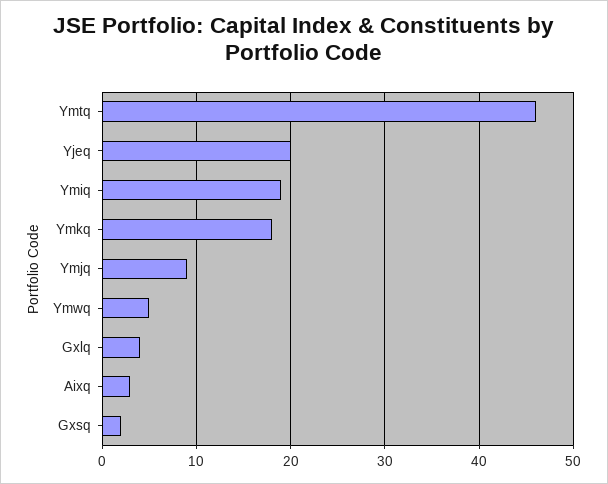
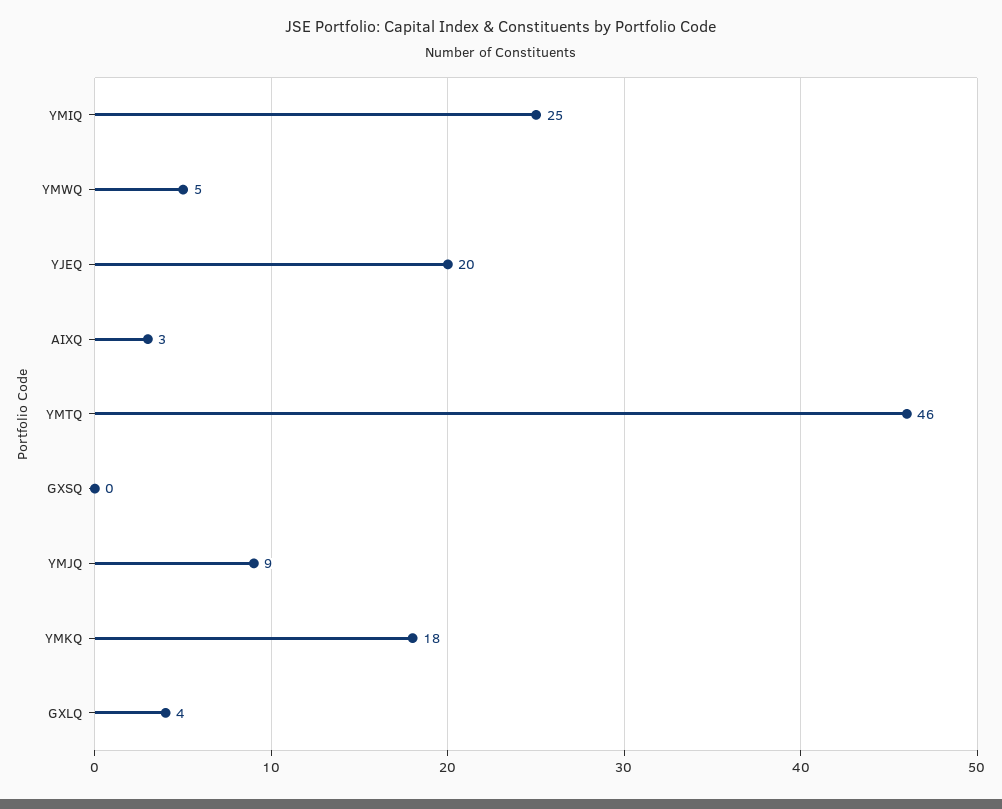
Ymiq: 19 -> 25
Gxsq: 2 -> 0

